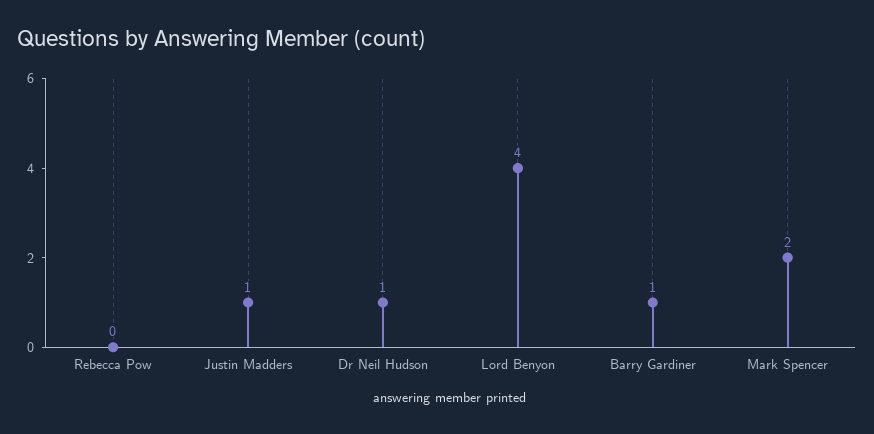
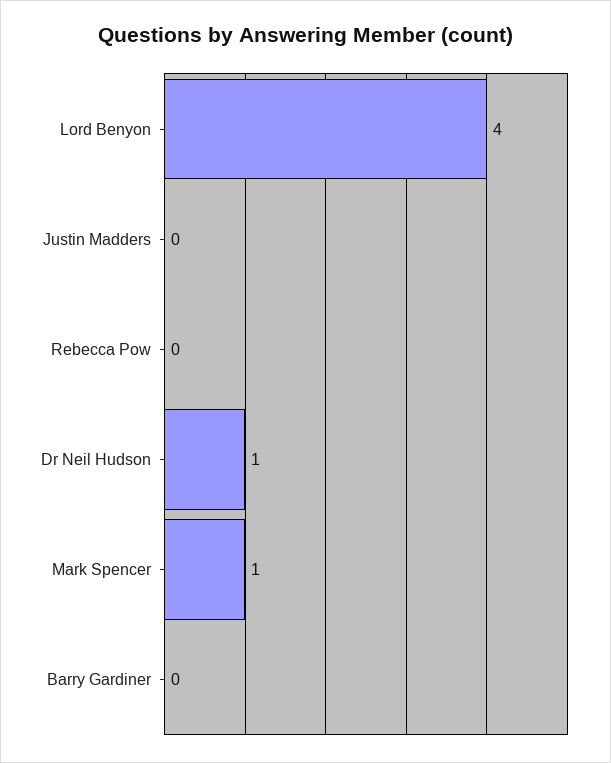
Justin Madders: 1 -> 0
Barry Gardiner: 1 -> 0
Mark Spencer: 2 -> 1

